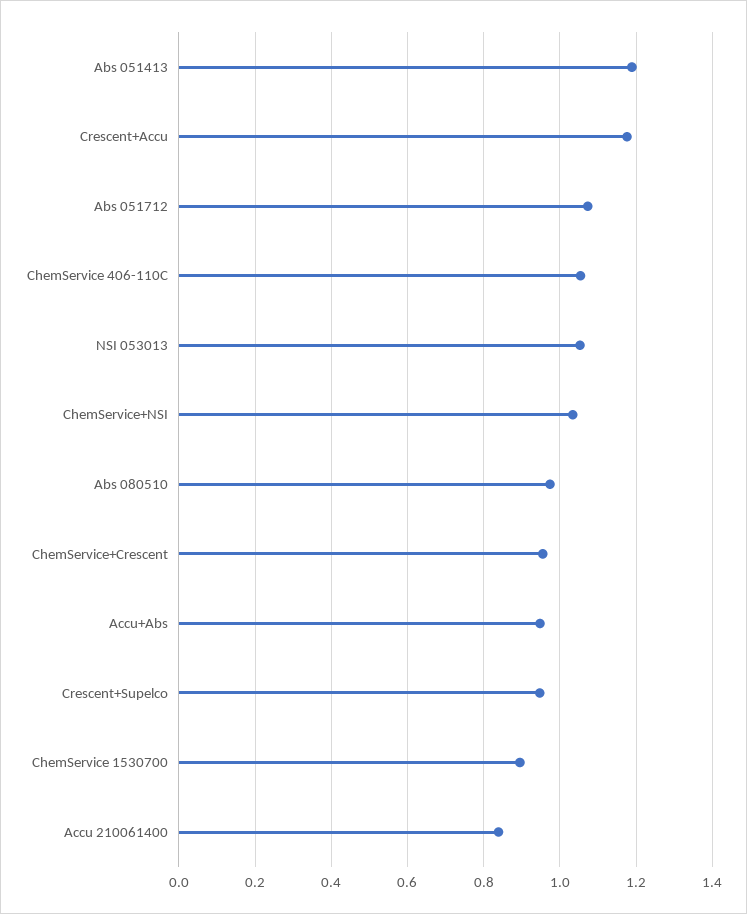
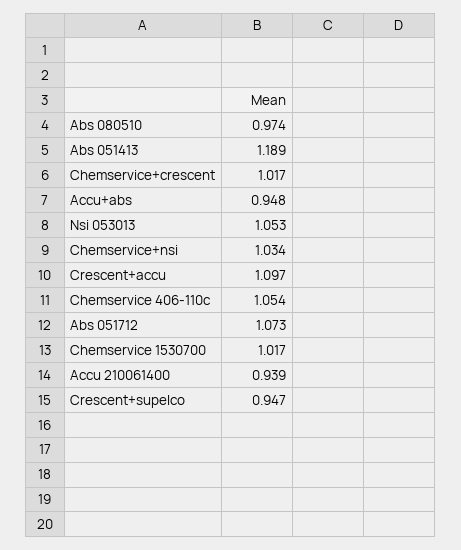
Crescent+Accu: 1.18 -> 1.097
ChemService+Crescent: 0.96 -> 1.017
ChemService 1530700: 0.9 -> 1.017
Accu 210061400: 0.84 -> 0.939

